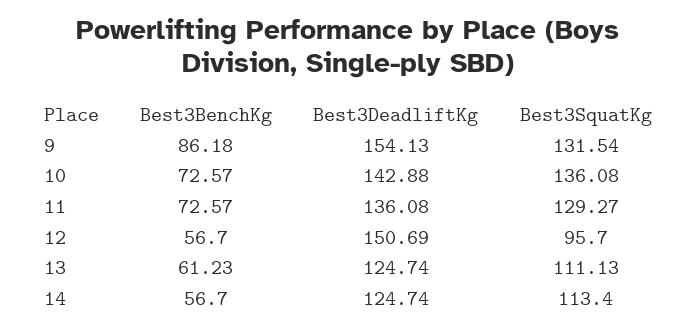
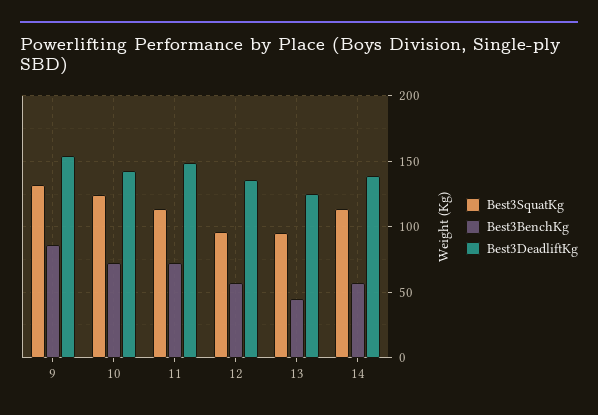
Best3SquatKg, 10: 136.08 -> 125
Best3DeadliftKg, 11: 136.08 -> 150
Best3SquatKg, 11: 129.27 -> 115
Best3DeadliftKg, 12: 150.69 -> 135
Best3BenchKg, 13: 61.23 -> 45
Best3SquatKg, 13: 111.13 -> 95
Best3DeadliftKg, 14: 124.74 -> 140

